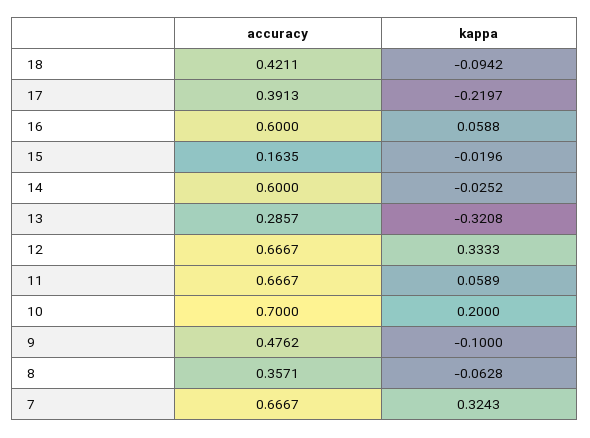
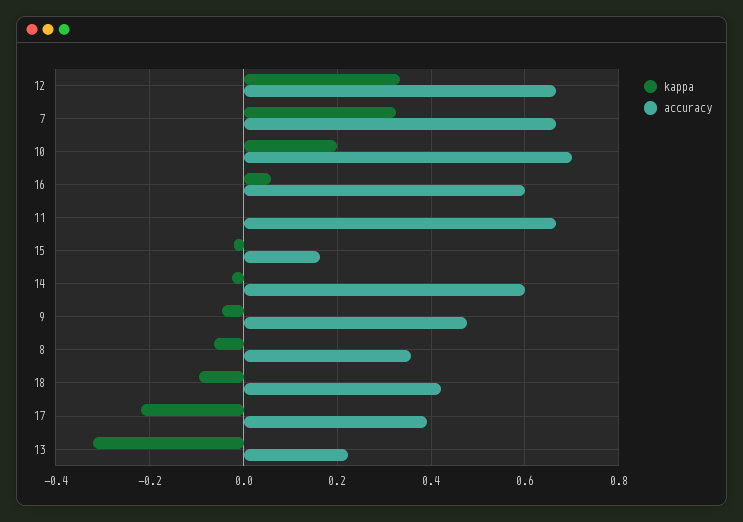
accuracy, 13: 0.2857 -> 0.22
kappa, 11: 0.0589 -> 0
kappa, 9: -0.1 -> -0.04

